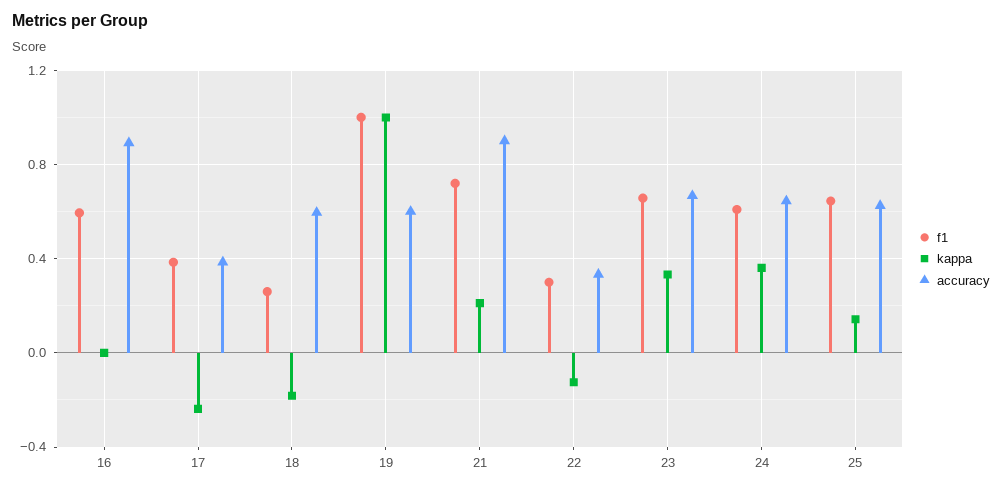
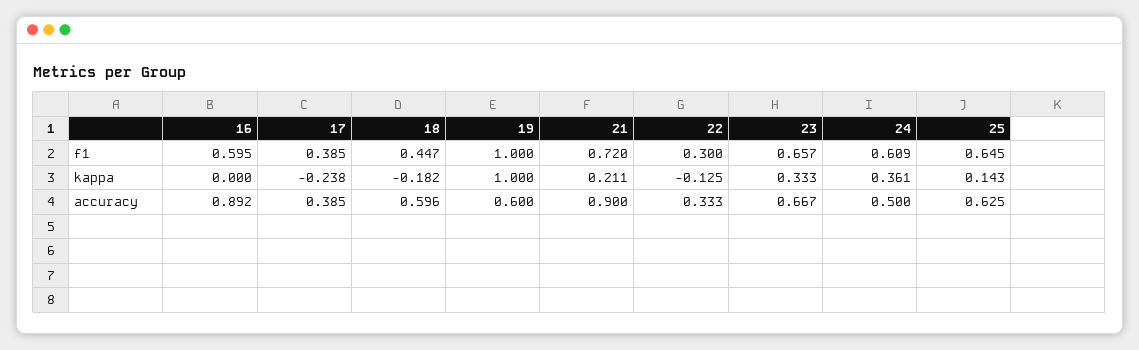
f1, 18: 0.25 -> 0.447
accuracy, 24: 0.65 -> 0.5

